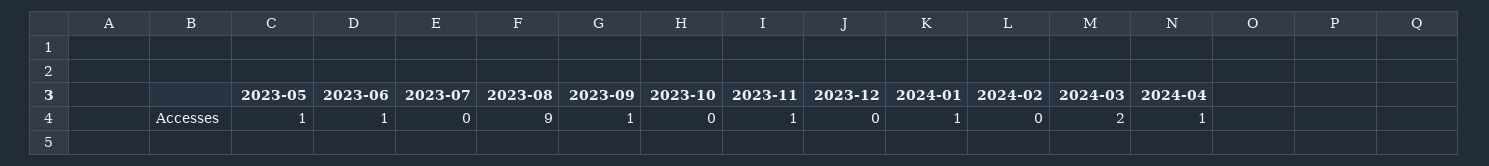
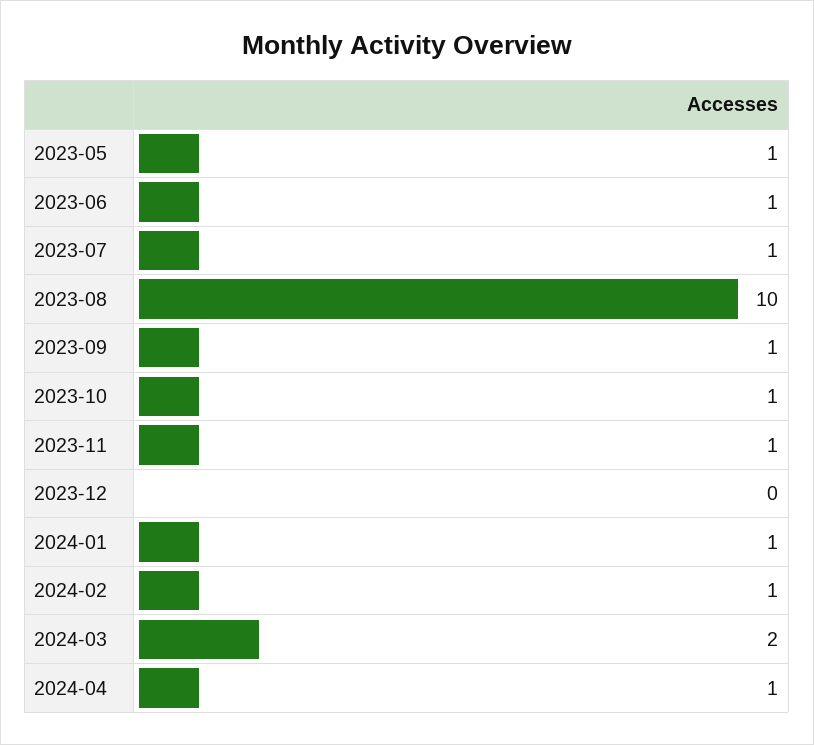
2023-07: 0 -> 1
2023-08: 9 -> 10
2023-10: 0 -> 1
2024-02: 0 -> 1

